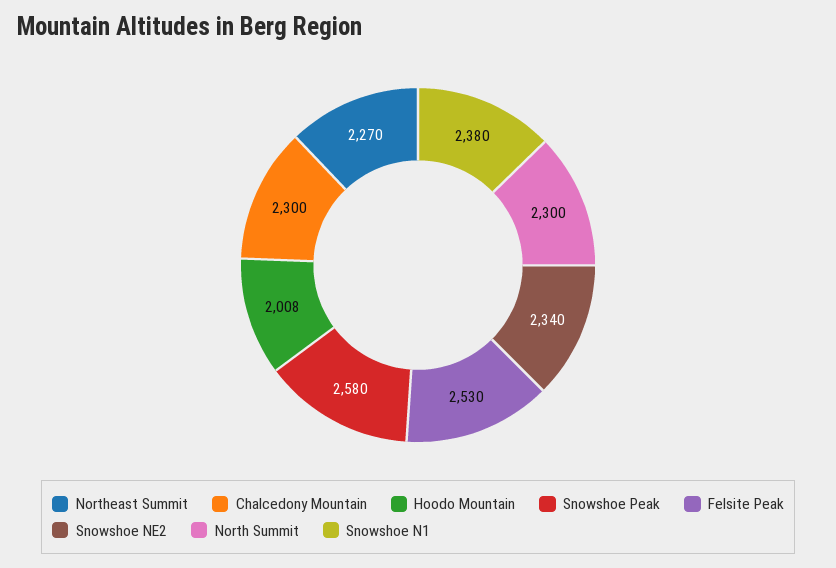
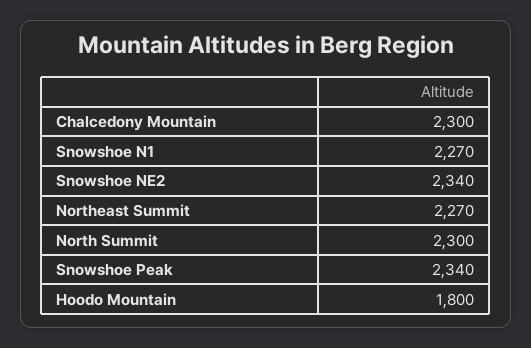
Hoodo Mountain: 2008 -> 1800
Snowshoe Peak: 2580 -> 2340
Felsite Peak: 2530 -> none
Snowshoe N1: 2380 -> 2270

